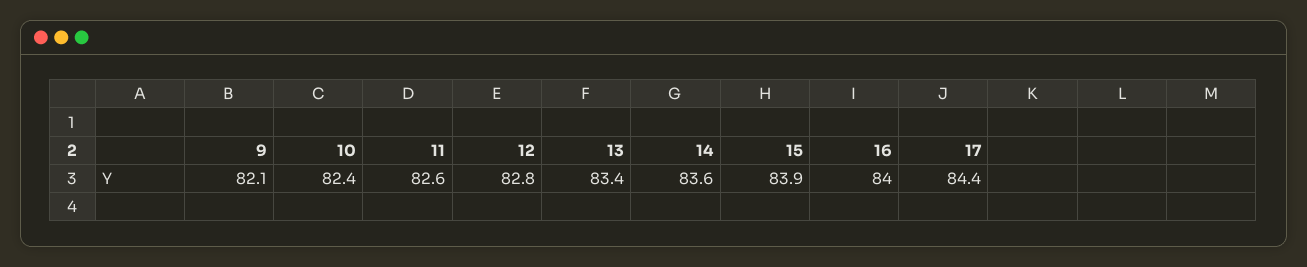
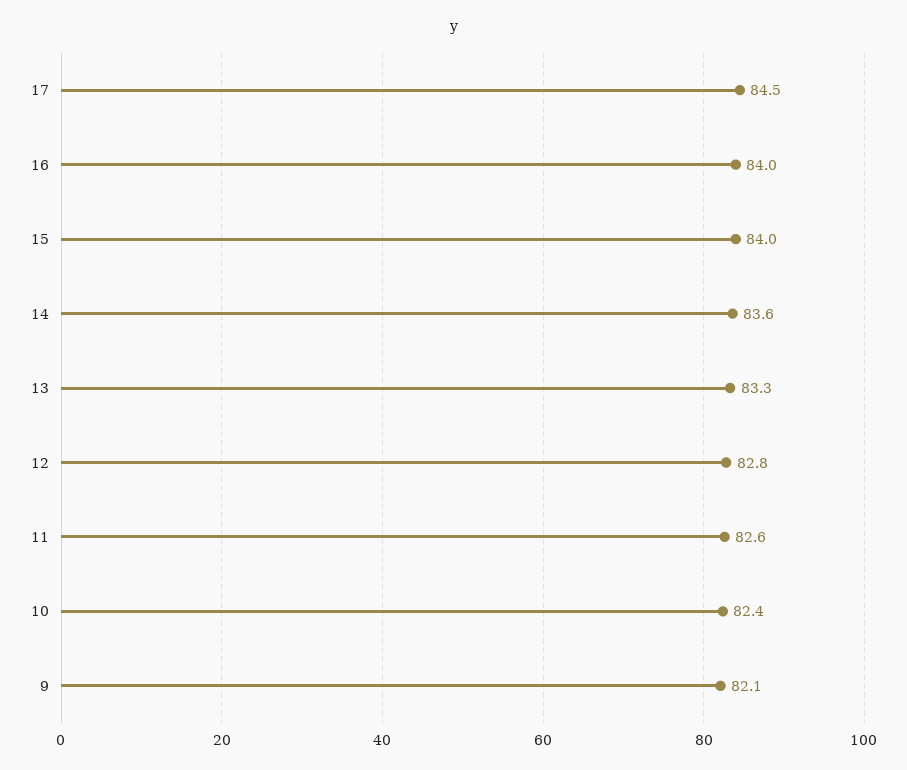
13: 83.4 -> 83.3
15: 83.9 -> 84
17: 84.4 -> 84.5

